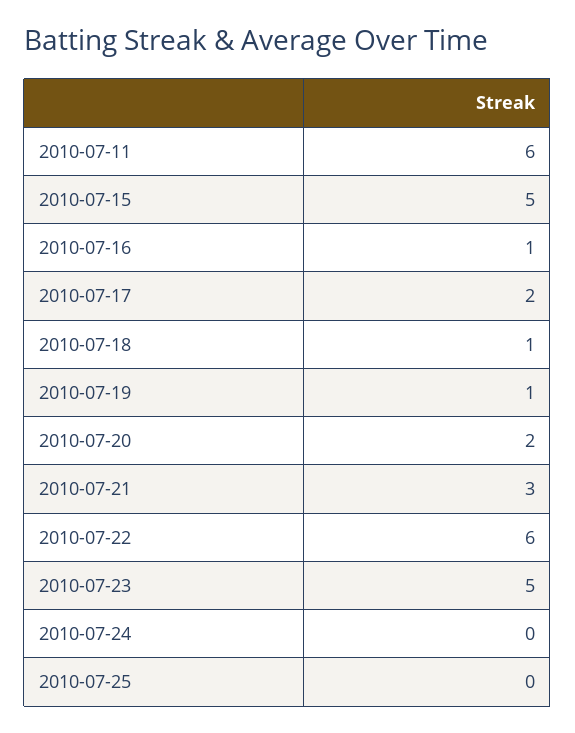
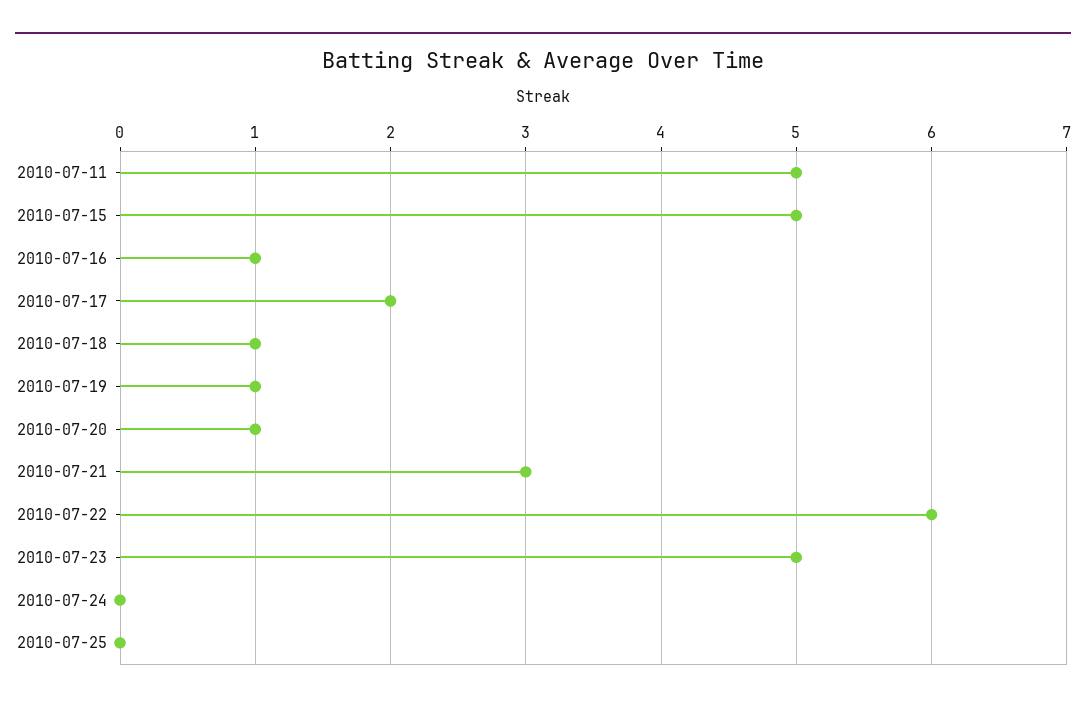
2010-07-11: 6 -> 5
2010-07-20: 2 -> 1

